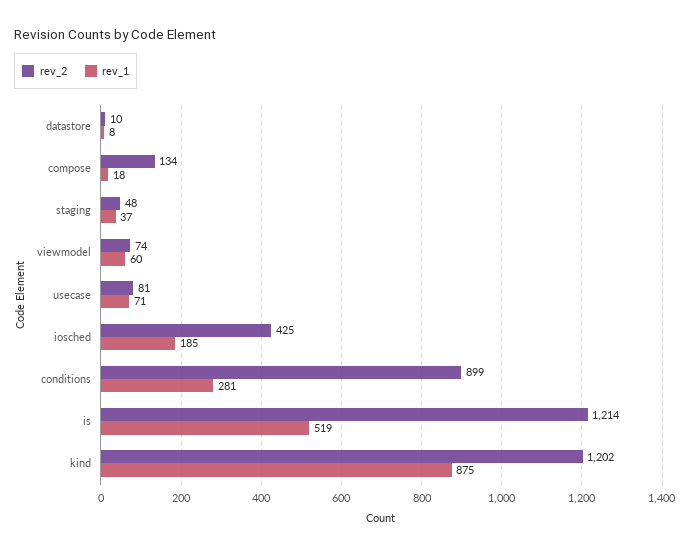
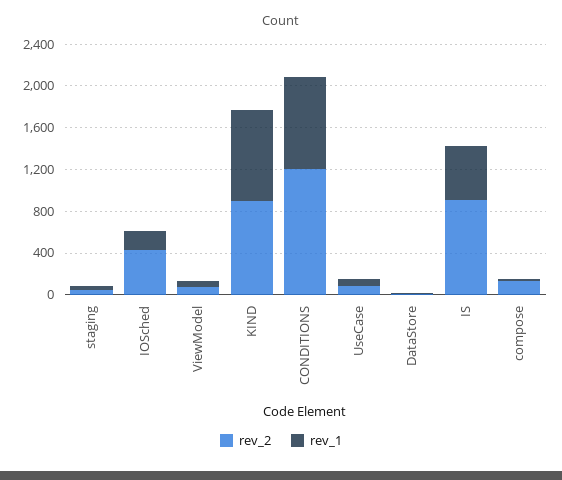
rev_2, conditions: 899 -> 1200
rev_1, conditions: 281 -> 900
rev_2, is: 1214 -> 900
rev_2, kind: 1202 -> 900

